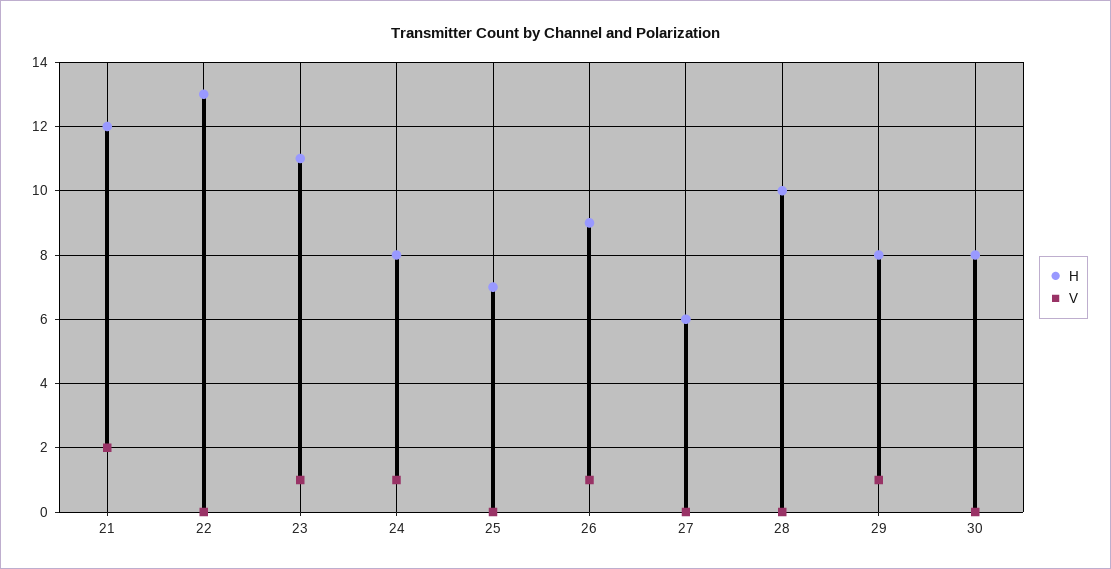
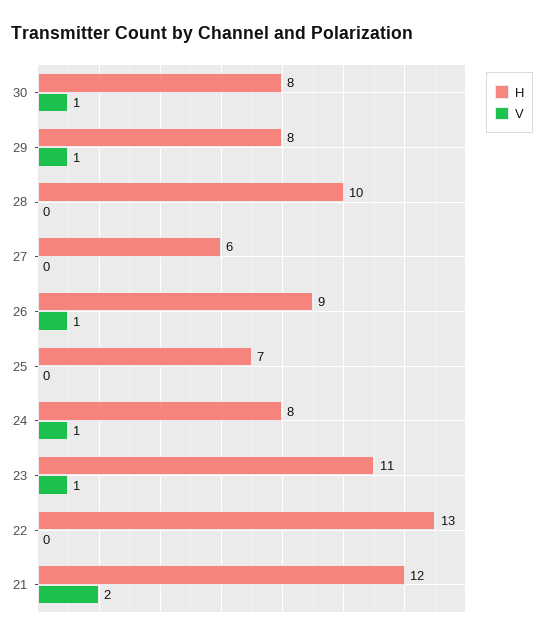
V, 30: 0 -> 1

